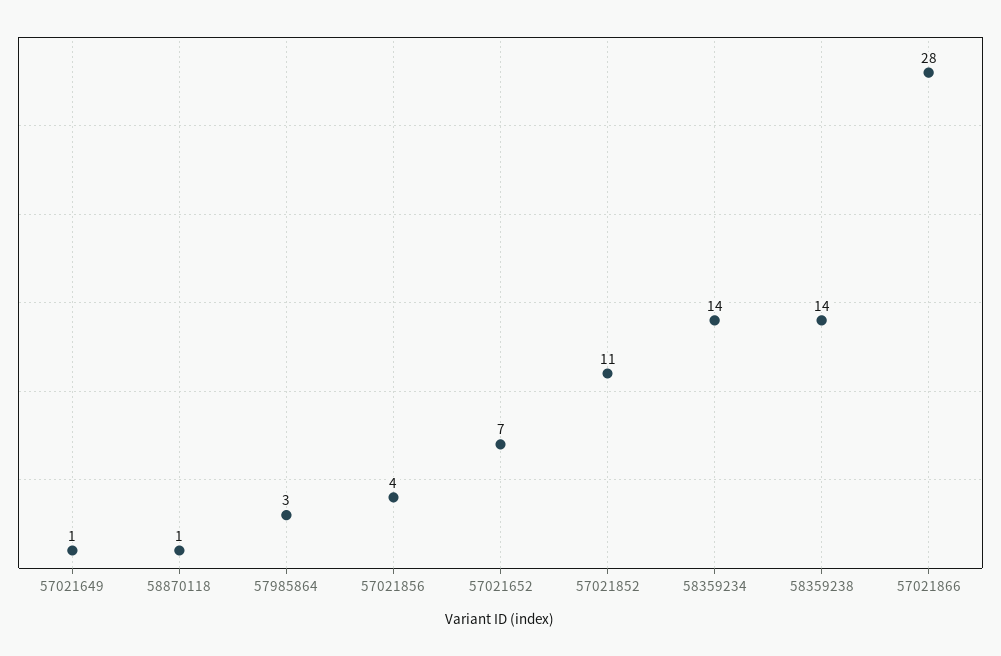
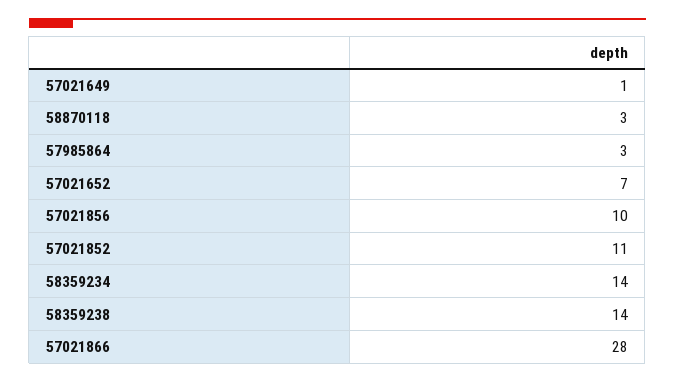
58870118: 1 -> 3
57021856: 4 -> 10

